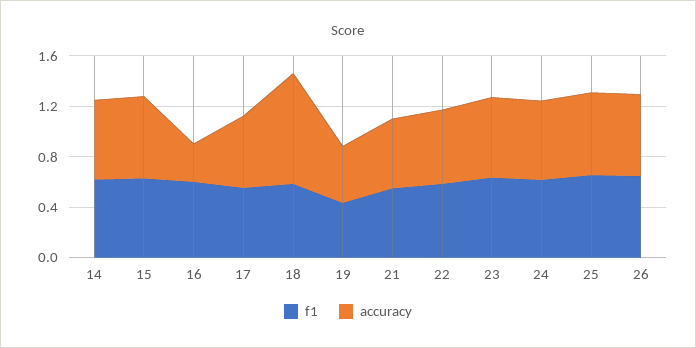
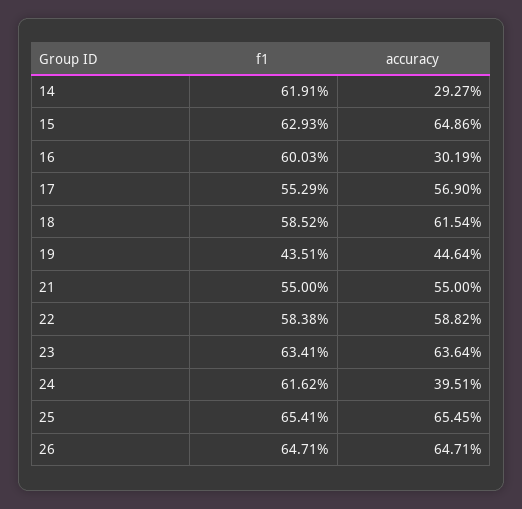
accuracy, 14: 0.6 -> 0.2927
accuracy, 18: 0.9 -> 0.6154
accuracy, 24: 0.6 -> 0.3951

